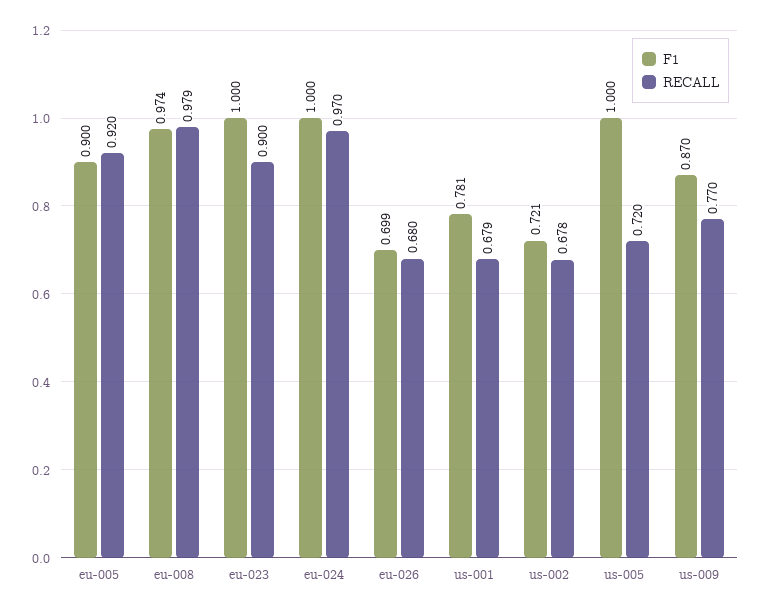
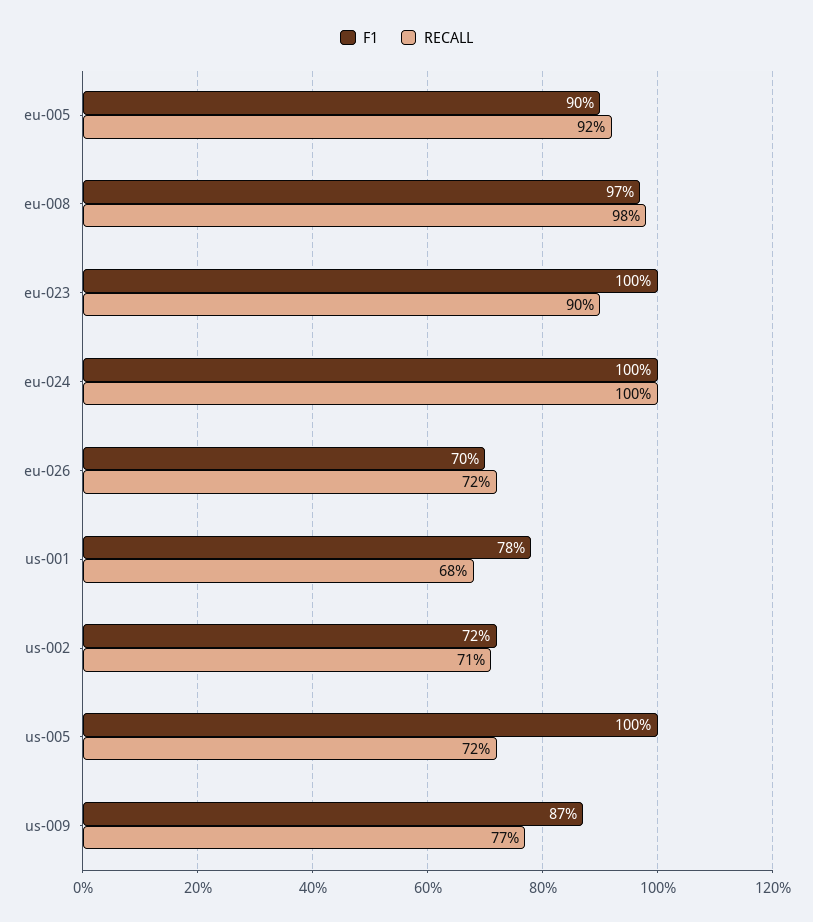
RECALL, eu-024: 0.97 -> 1
RECALL, eu-026: 0.68 -> 0.72
RECALL, us-002: 0.678 -> 0.71

